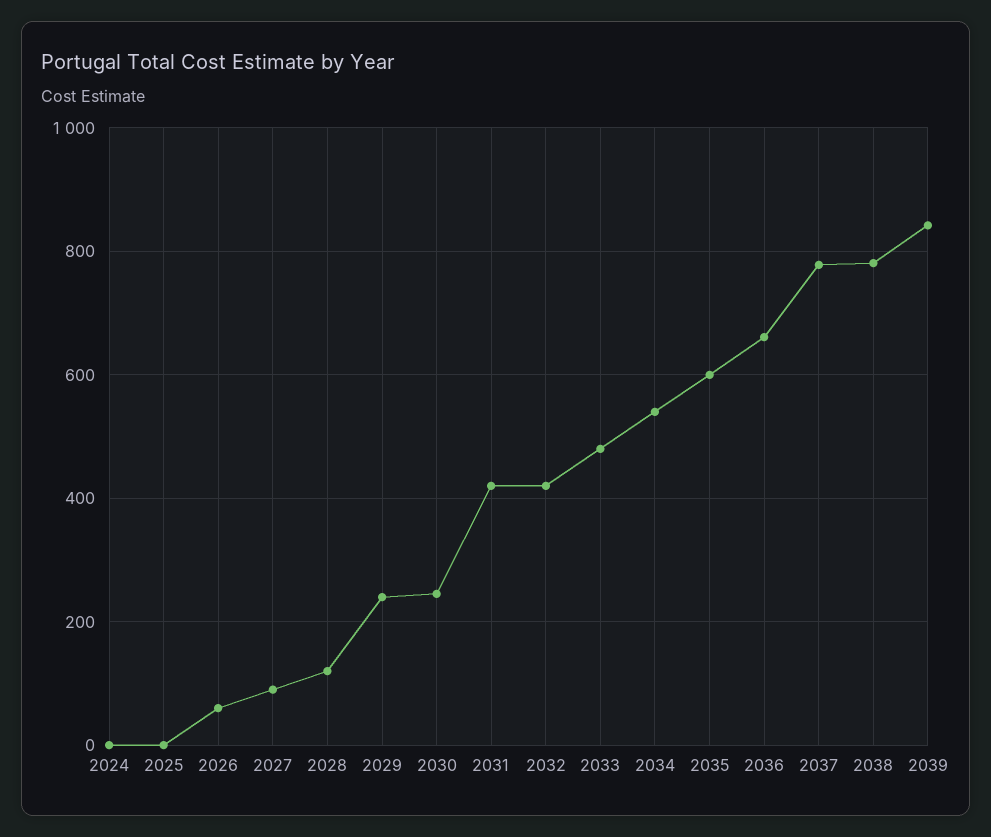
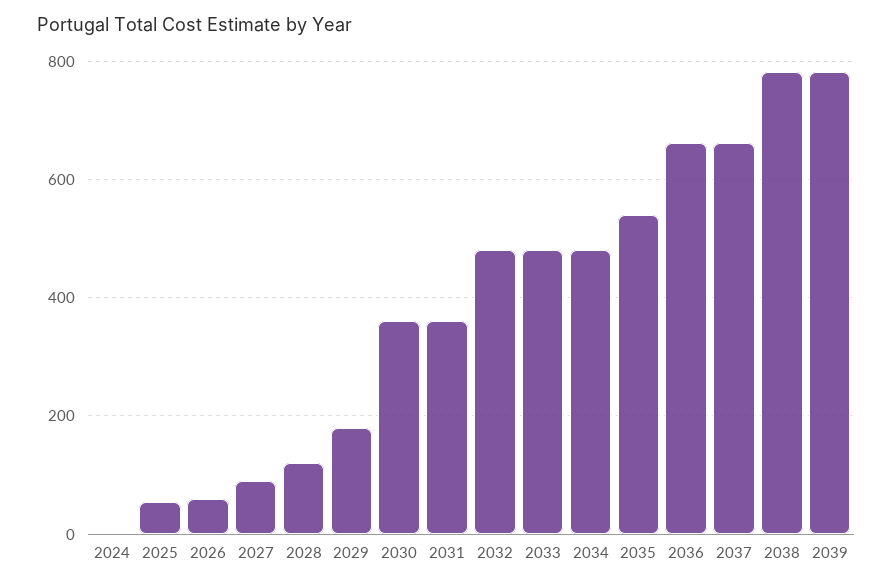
2025: 0 -> 60
2029: 240 -> 180
2030: 240 -> 360
2031: 420 -> 360
2032: 420 -> 480
2034: 540 -> 480
2035: 600 -> 540
2037: 780 -> 660
2039: 840 -> 780

